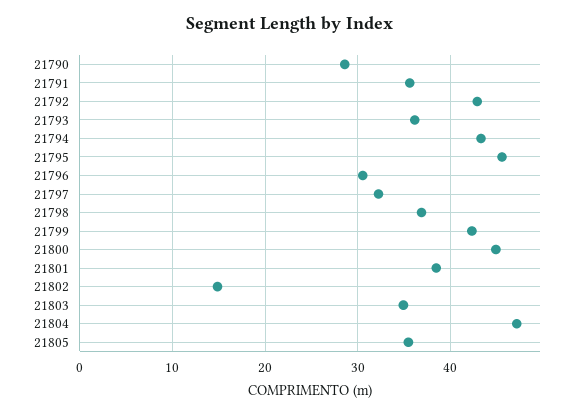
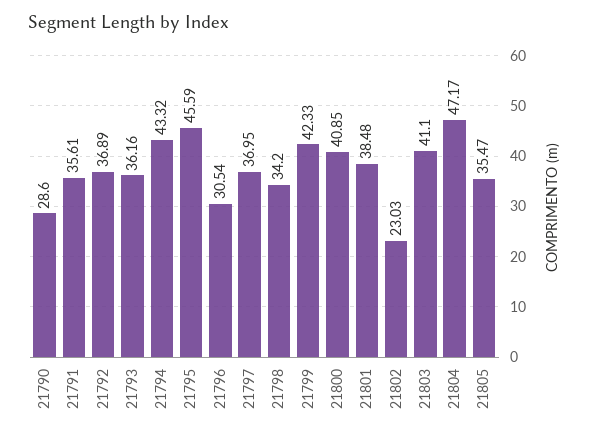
21792: 43 -> 36.89
21797: 32 -> 36.95
21798: 37 -> 34.2
21800: 45 -> 40.85
21802: 15 -> 23.03
21803: 35 -> 41.1

